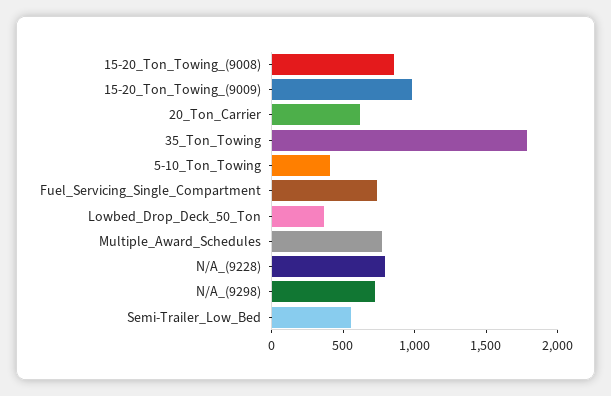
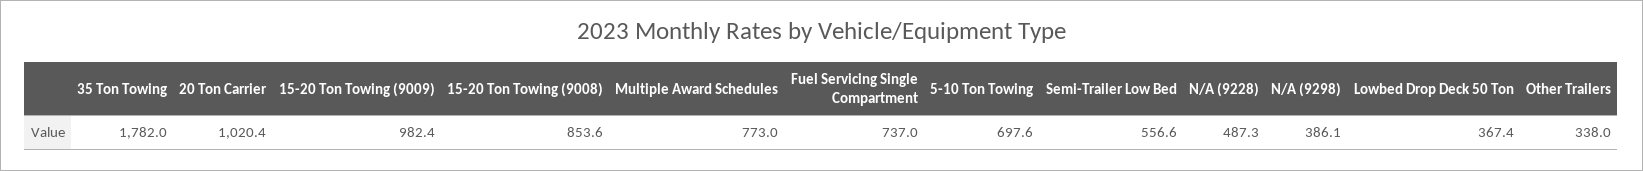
20_Ton_Carrier: 600 -> 1020.4
5-10_Ton_Towing: 400 -> 697.6
N/A_(9228): 800 -> 487.3
N/A_(9298): 700 -> 386.1
Other Trailers: none -> 338

